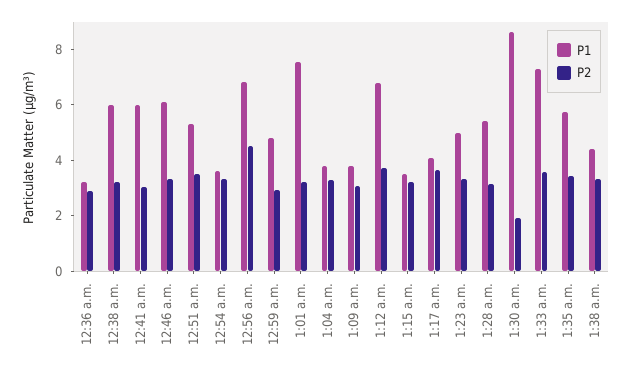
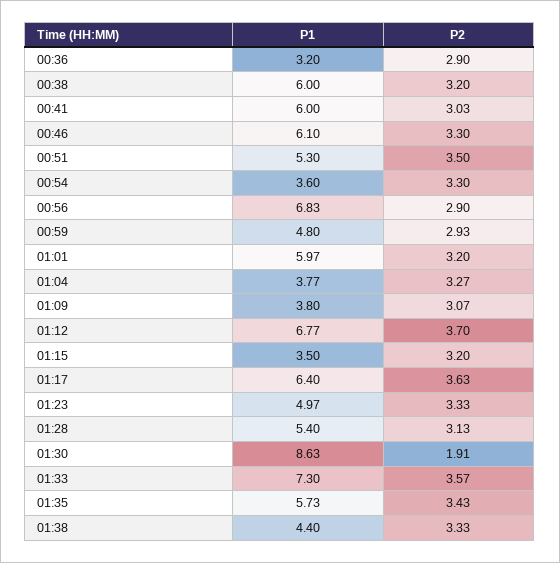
P2, 12:56 a.m.: 4.5 -> 2.9
P1, 1:01 a.m.: 7.5 -> 5.97
P1, 1:17 a.m.: 4 -> 6.4

